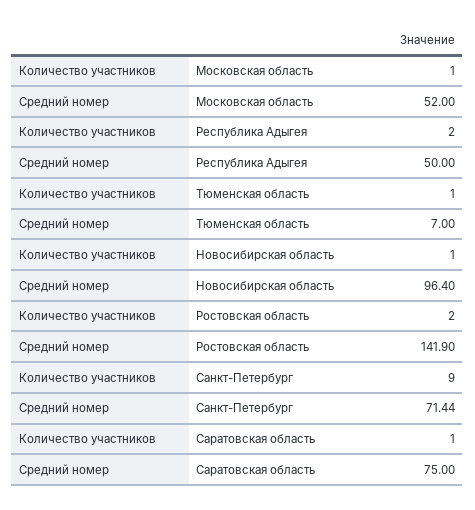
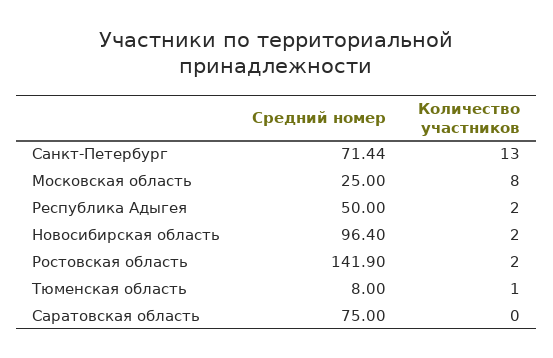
Количество участников, Московская область: 1 -> 8
Средний номер, Московская область: 52 -> 25
Средний номер, Тюменская область: 7 -> 8
Количество участников, Новосибирская область: 1 -> 2
Количество участников, Санкт-Петербург: 9 -> 13
Количество участников, Саратовская область: 1 -> 0

